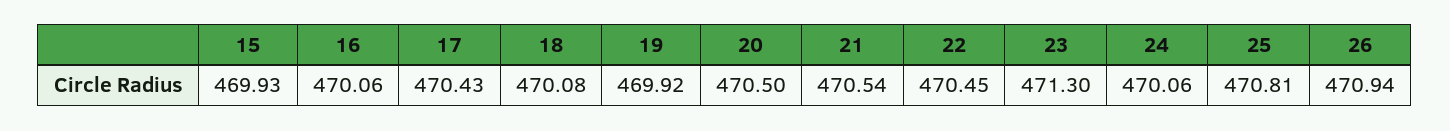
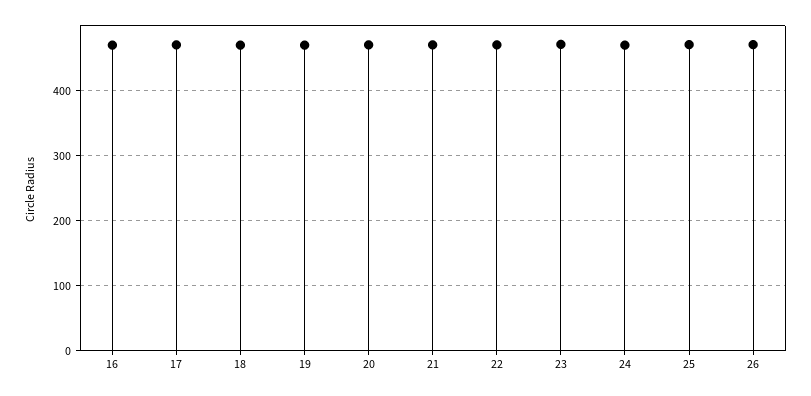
15: 469.93 -> none

